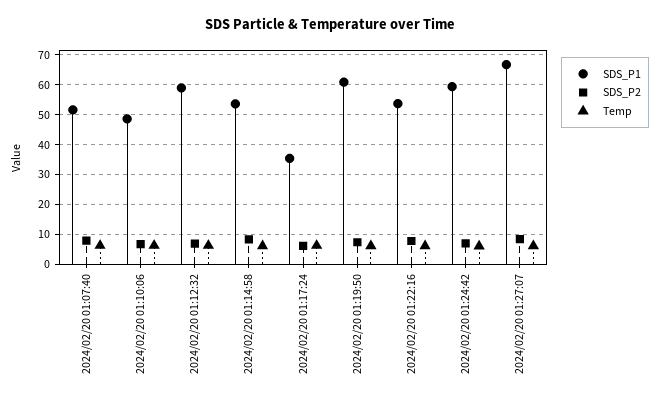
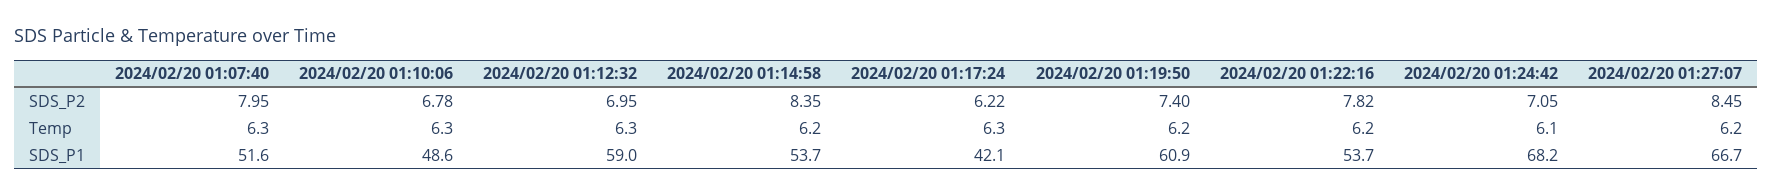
SDS_P1, 2024/02/20 01:17:24: 35 -> 42.1
SDS_P1, 2024/02/20 01:24:42: 60 -> 68.2

